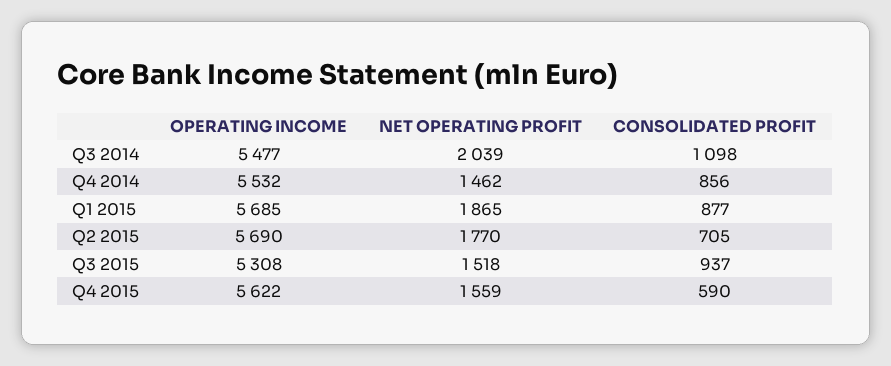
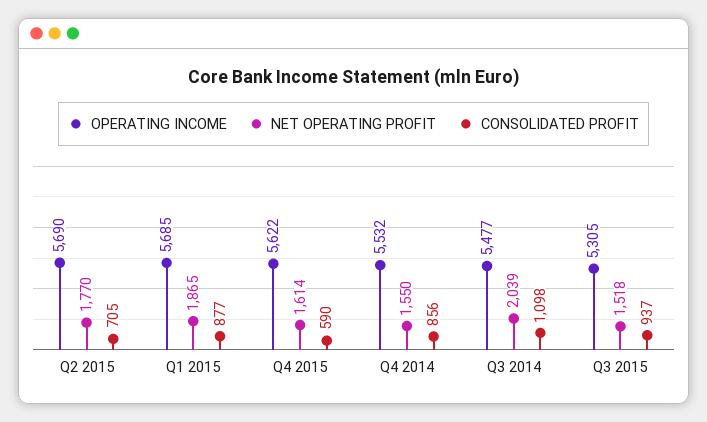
NET OPERATING PROFIT, Q4 2014: 1462 -> 1550
OPERATING INCOME, Q3 2015: 5308 -> 5305
NET OPERATING PROFIT, Q4 2015: 1559 -> 1614

